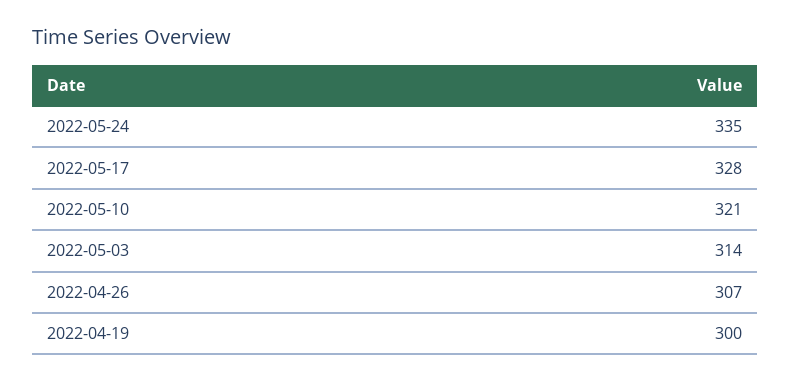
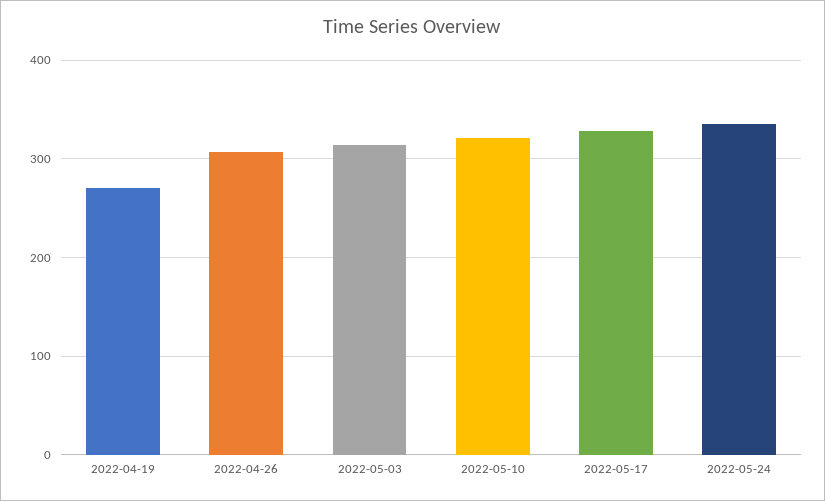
2022-04-19: 300 -> 270

